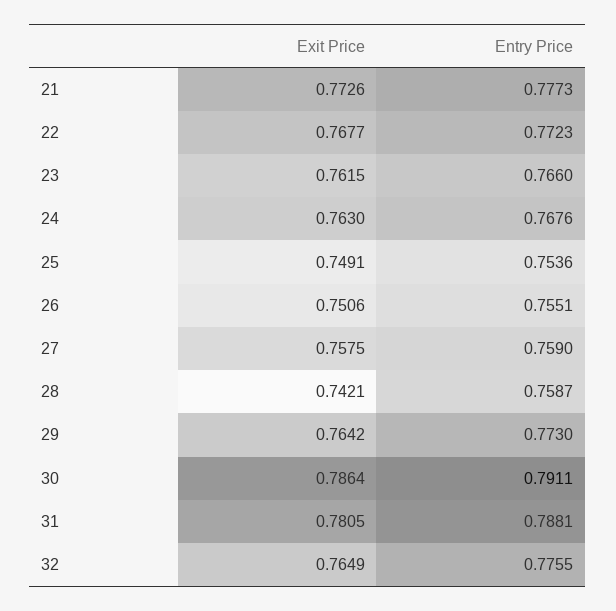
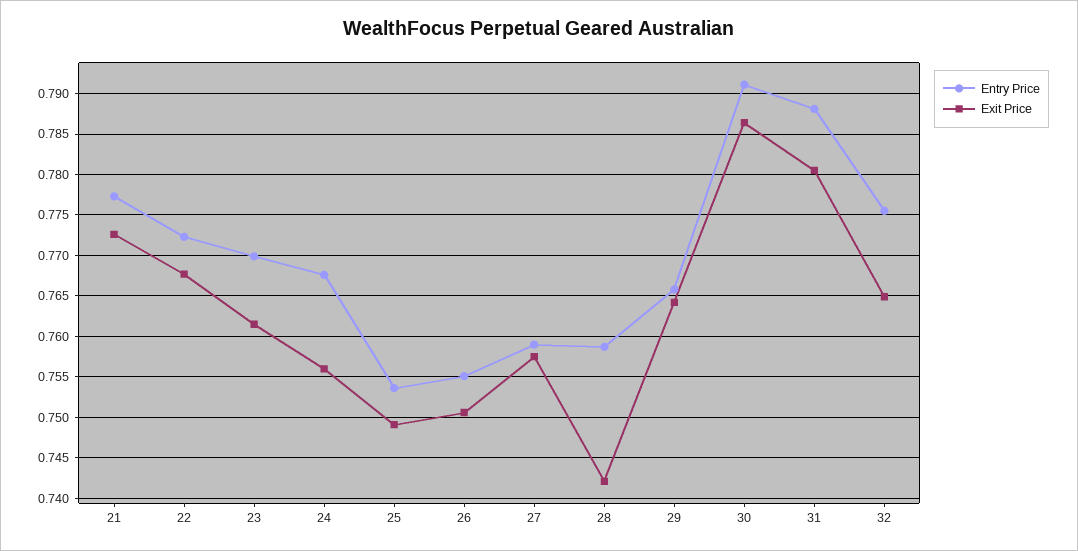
Entry Price, 23: 0.766 -> 0.77
Exit Price, 24: 0.763 -> 0.756
Entry Price, 29: 0.773 -> 0.766

